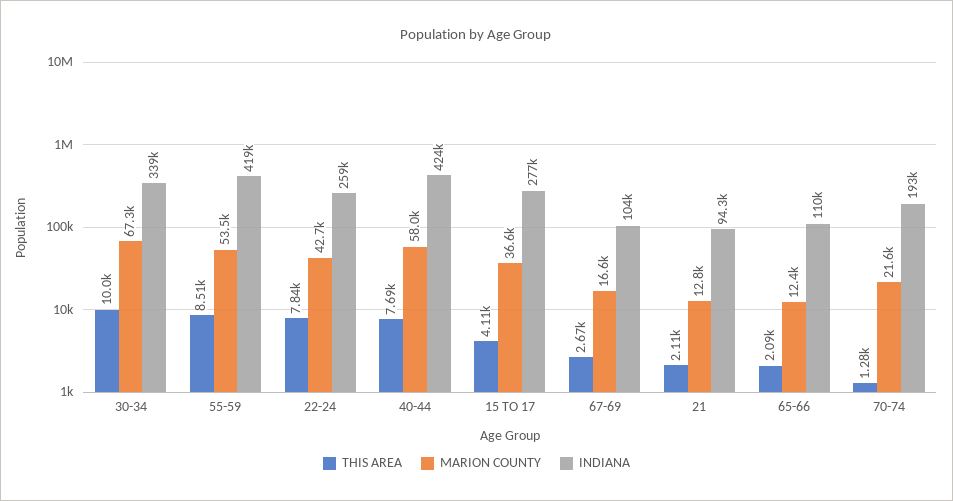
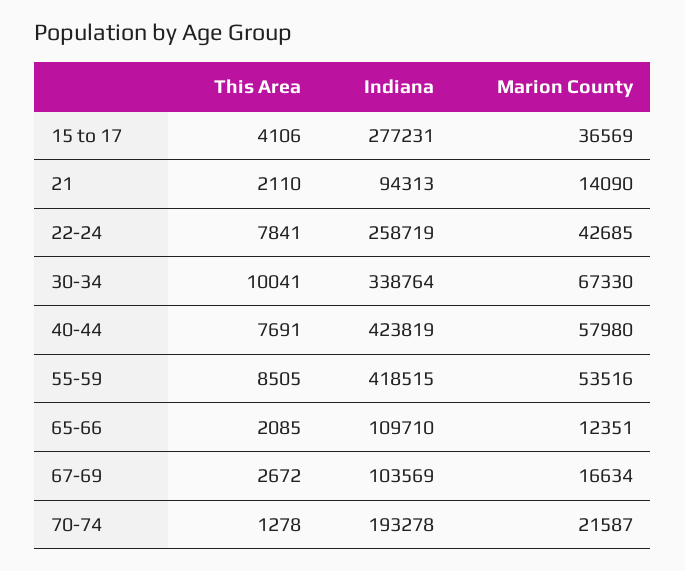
MARION COUNTY, 21: 12800 -> 14090

